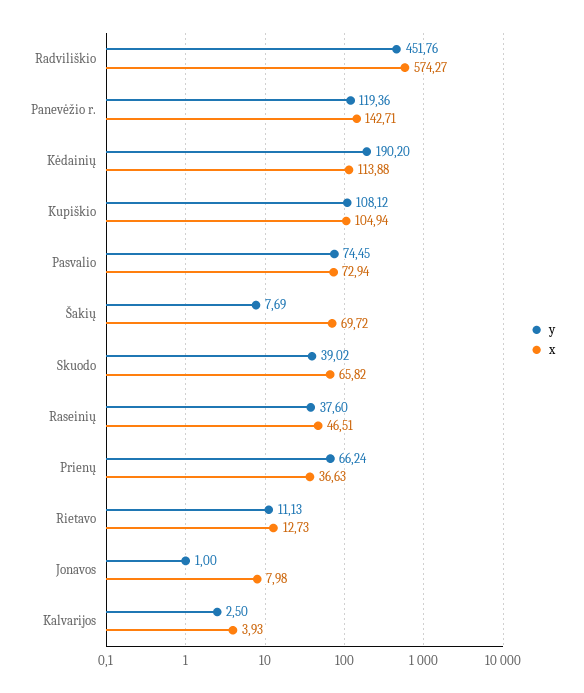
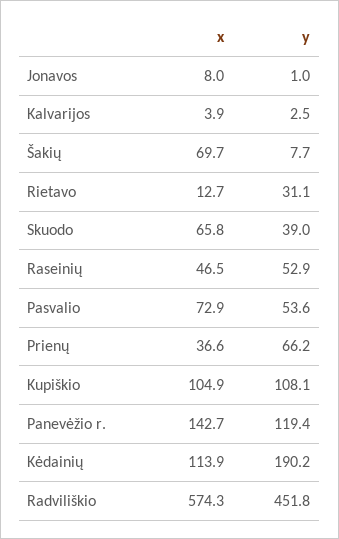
y, Pasvalio: 74.45 -> 53.6
y, Raseinių: 37.6 -> 52.9
y, Rietavo: 11.13 -> 31.1

